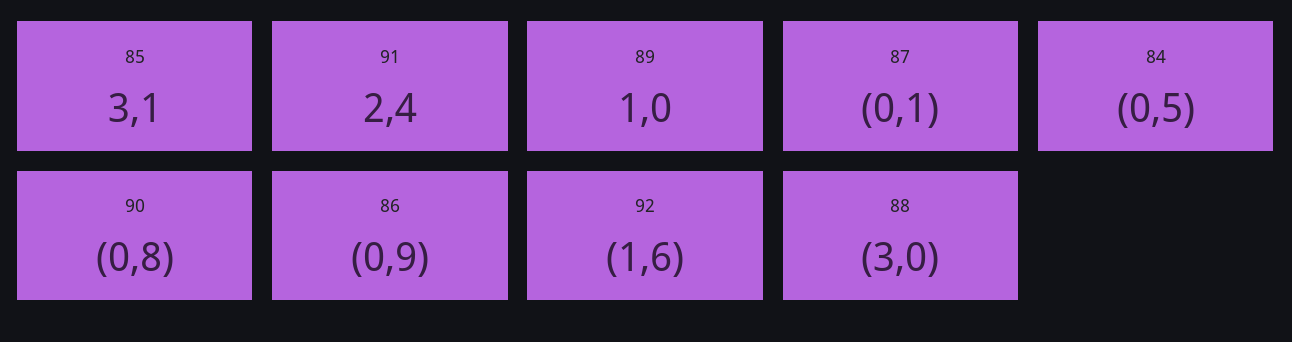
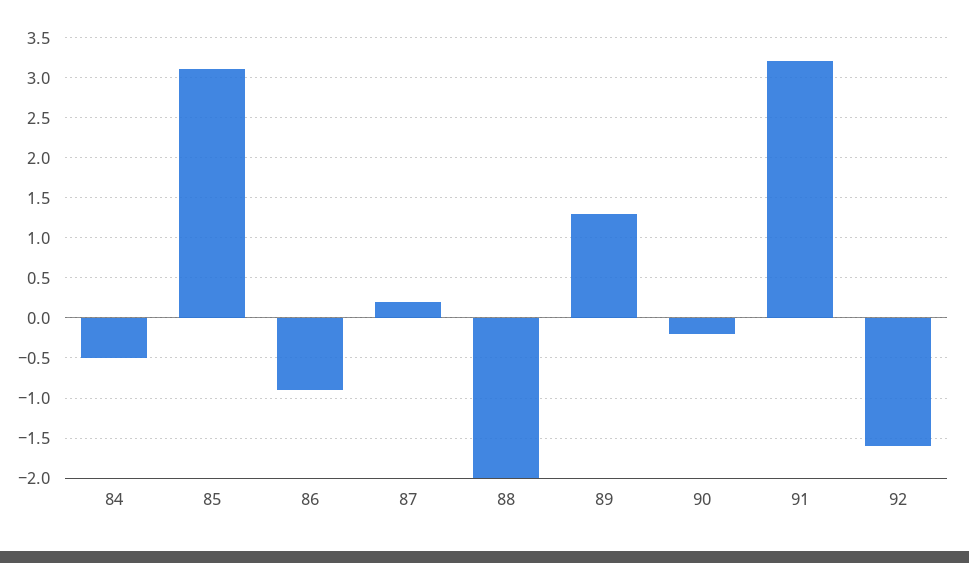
91: 2.4 -> 3.2
89: 1 -> 1.3
87: -0.1 -> 0.2
90: -0.8 -> -0.2
88: -3 -> -2

